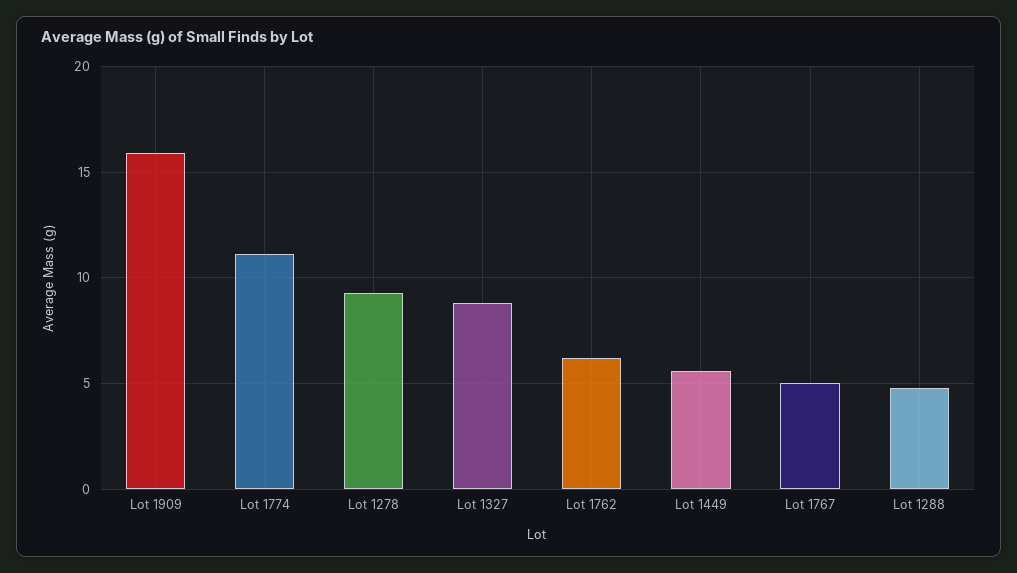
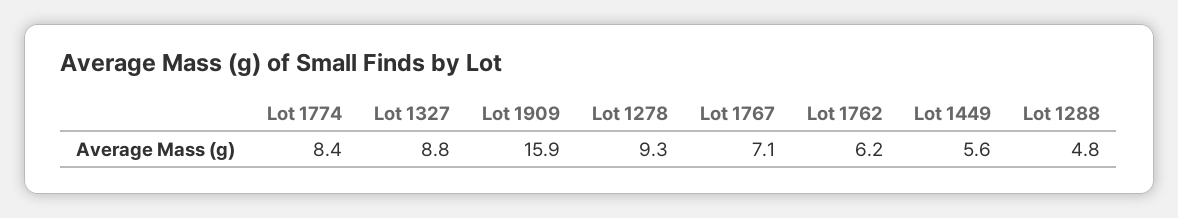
Lot 1774: 11 -> 8.4
Lot 1767: 5 -> 7.1

